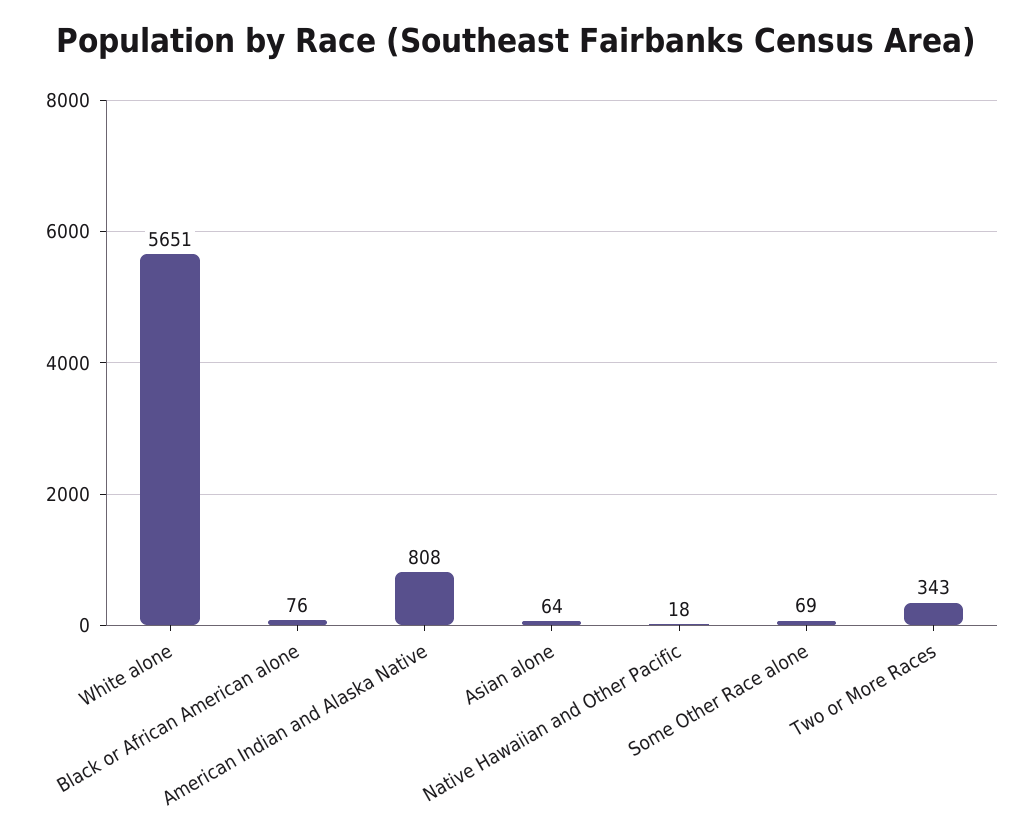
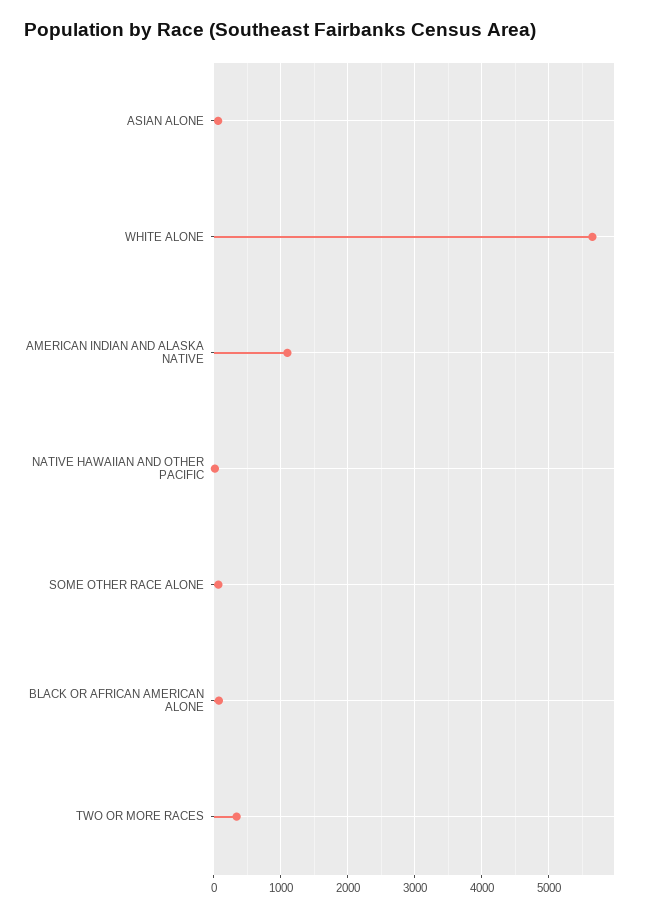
American Indian and Alaska Native: 808 -> 1100

